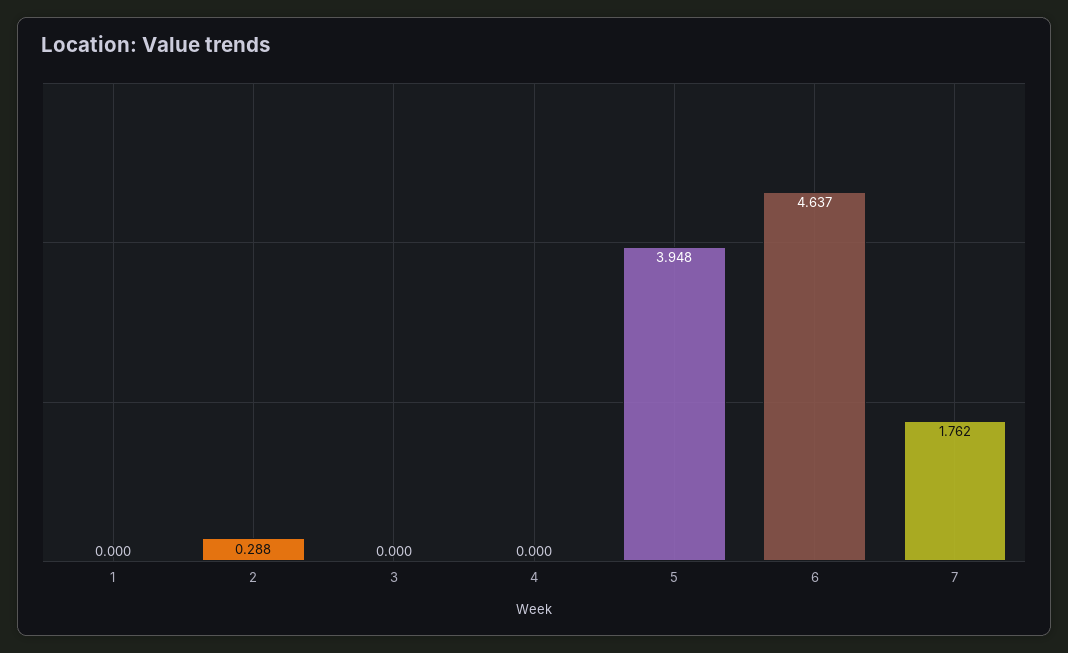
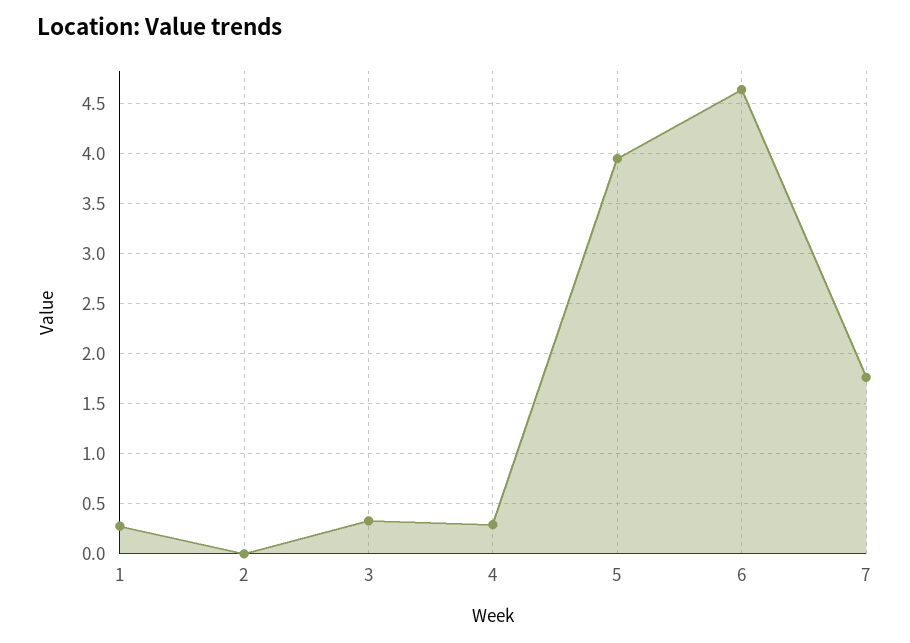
1: 0 -> 0.3
2: 0.288 -> 0
3: 0 -> 0.3
4: 0 -> 0.3

